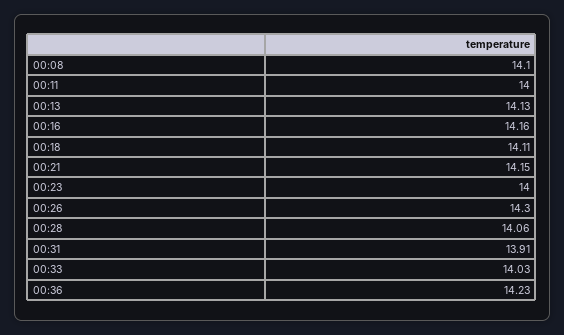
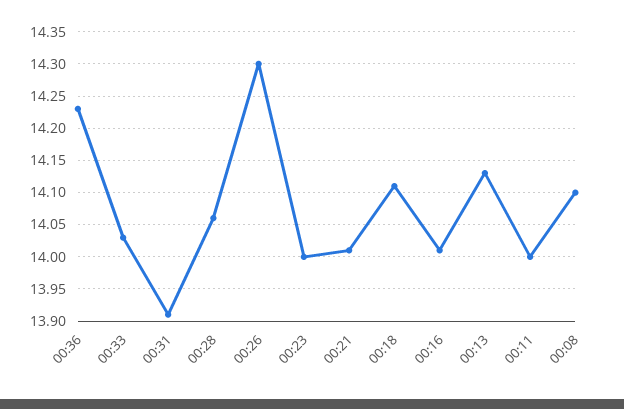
00:16: 14.16 -> 14.01
00:21: 14.15 -> 14.01

